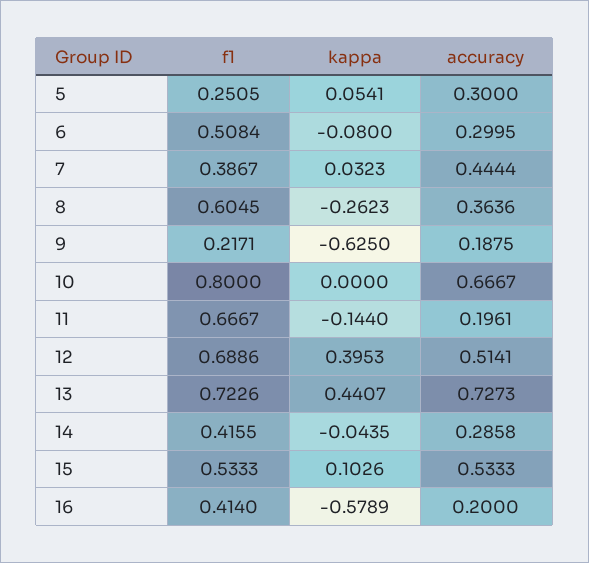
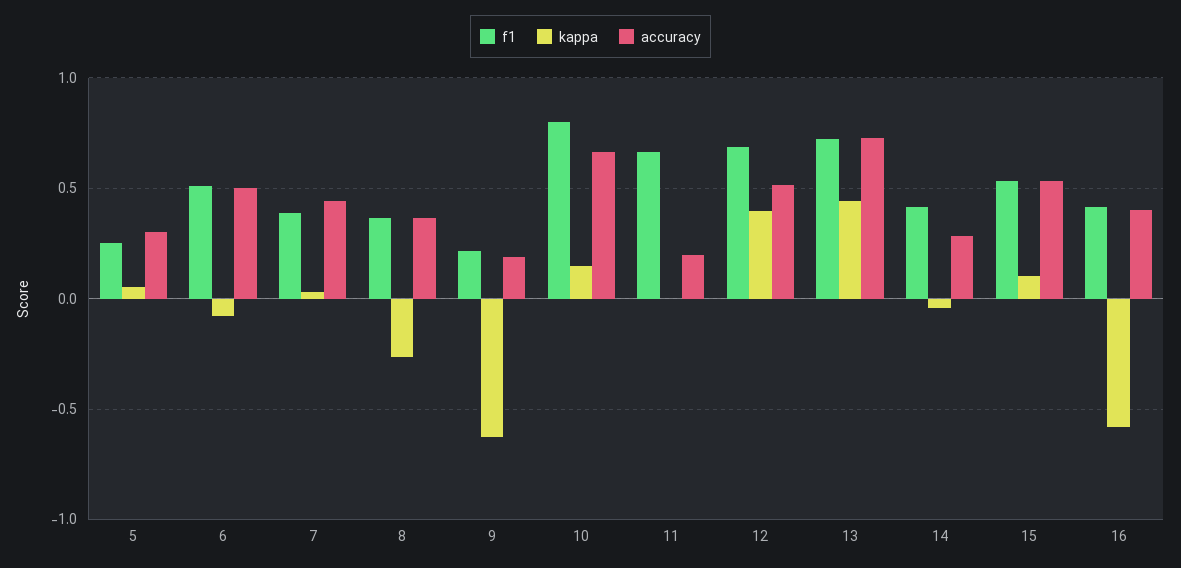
accuracy, 6: 0.2995 -> 0.5
f1, 8: 0.6045 -> 0.35
kappa, 10: 0 -> 0.15
kappa, 11: -0.144 -> 0
accuracy, 16: 0.2 -> 0.4

